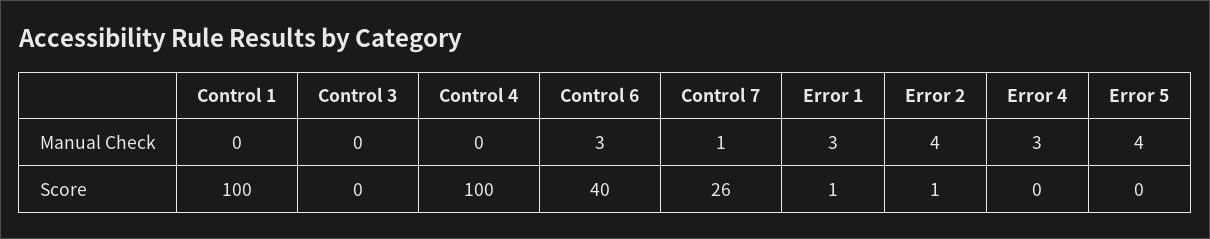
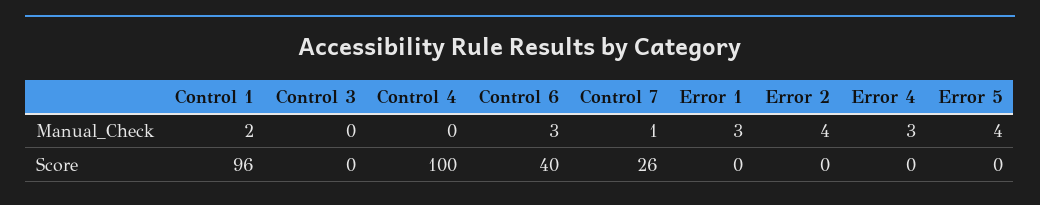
Control 1, Manual Check: 0 -> 2
Control 1, Score: 100 -> 96
Error 1, Score: 1 -> 0
Error 2, Score: 1 -> 0

